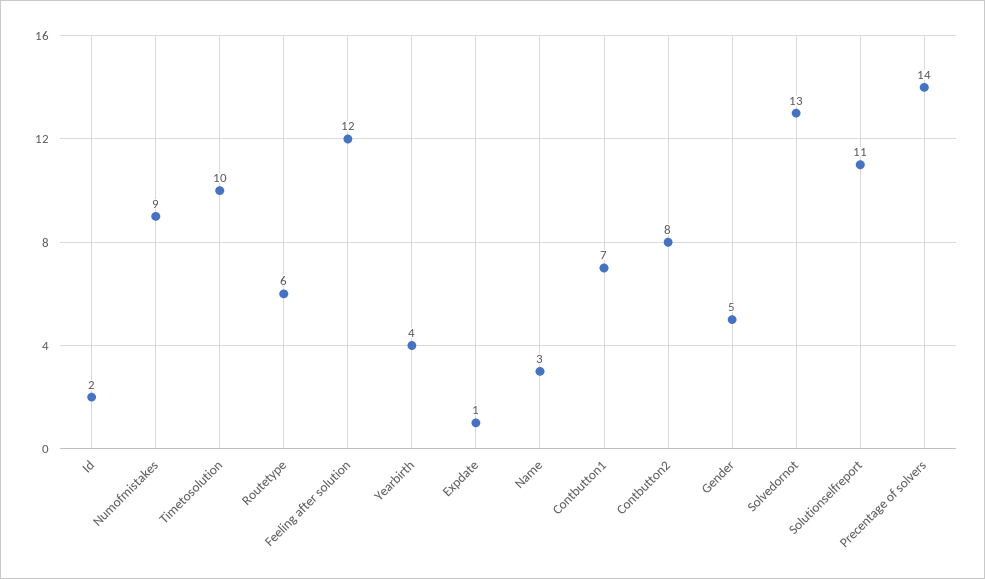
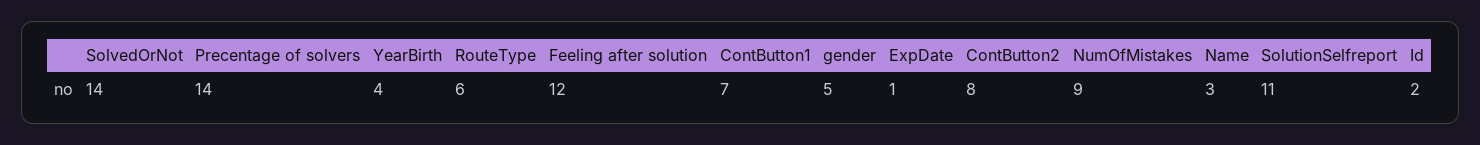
Timetosolution: 10 -> none
Solvedornot: 13 -> 14

